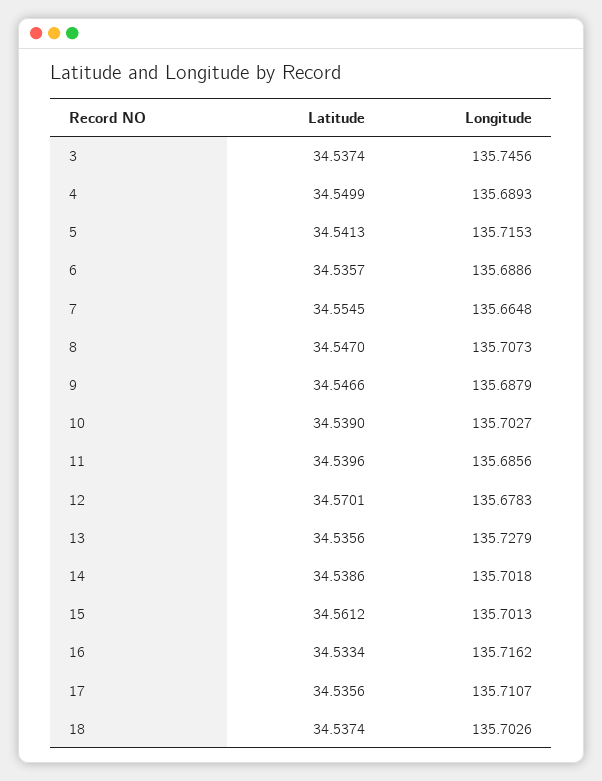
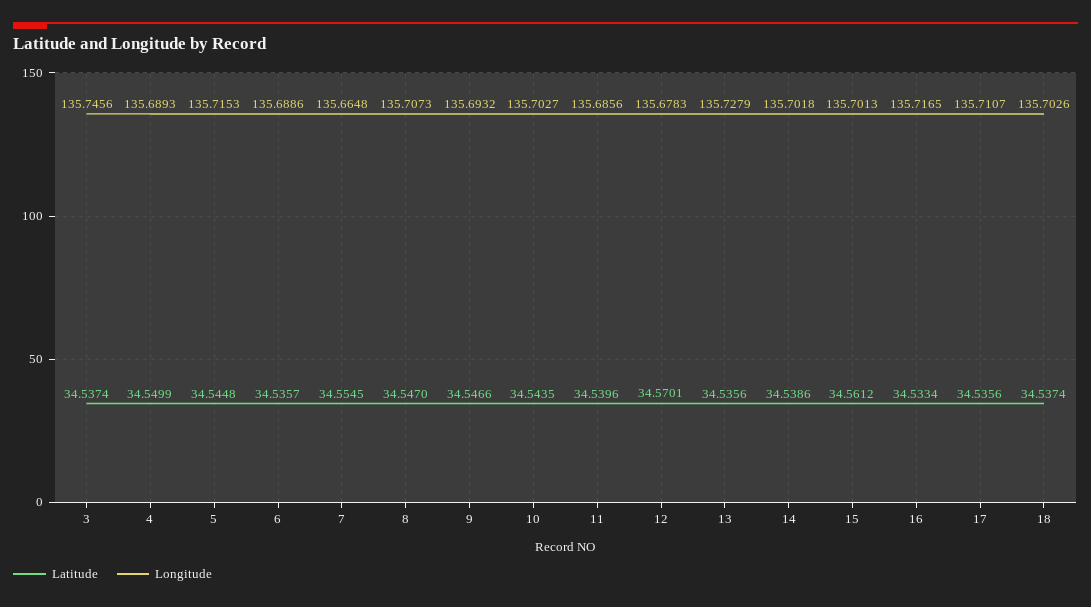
Latitude, 5: 34.5413 -> 34.5448
Longitude, 9: 135.6879 -> 135.6932
Latitude, 10: 34.539 -> 34.5435
Longitude, 16: 135.7162 -> 135.7165

